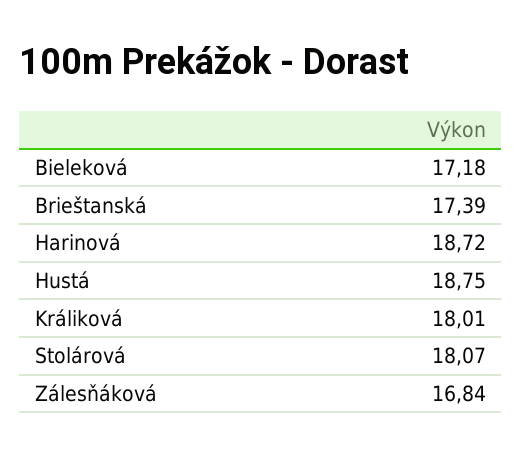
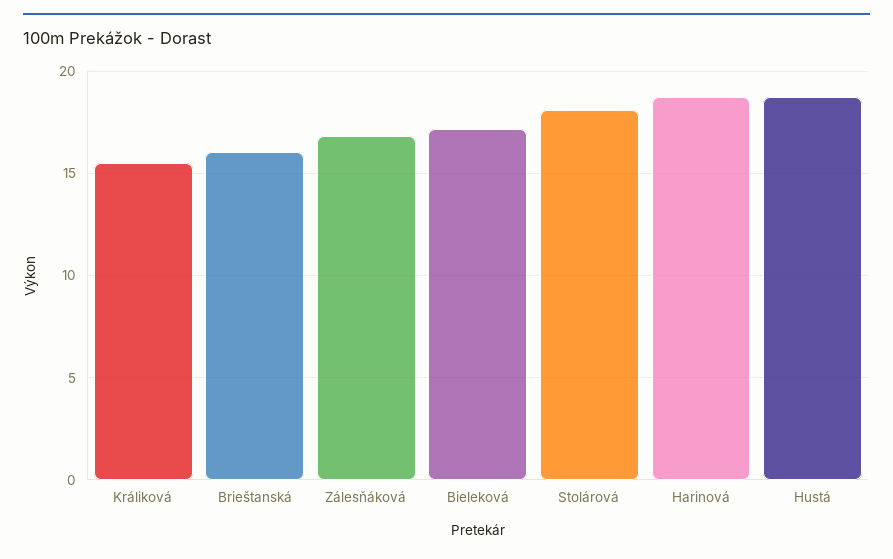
Brieštanská: 17.39 -> 16
Králiková: 18.01 -> 15.5

